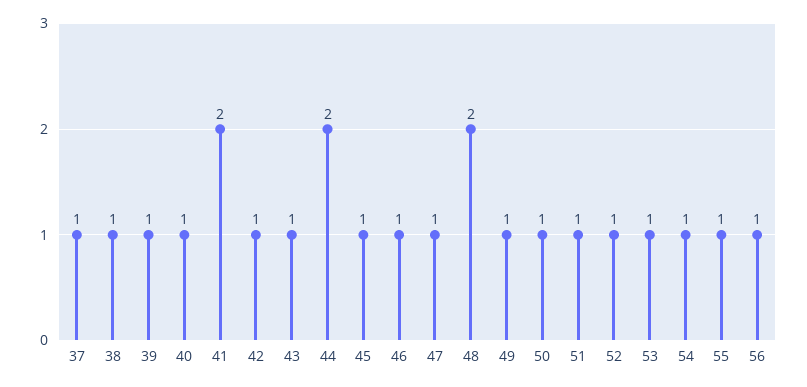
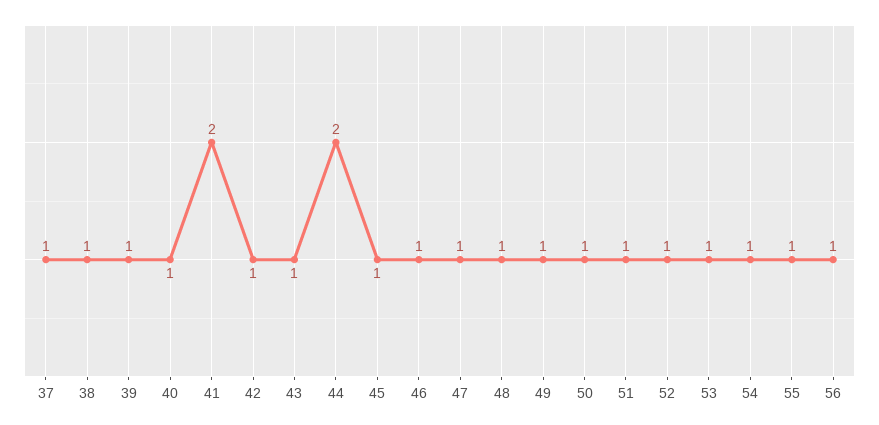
48: 2 -> 1

